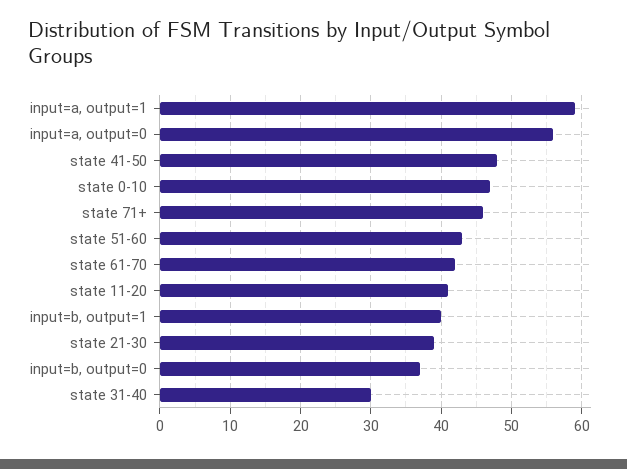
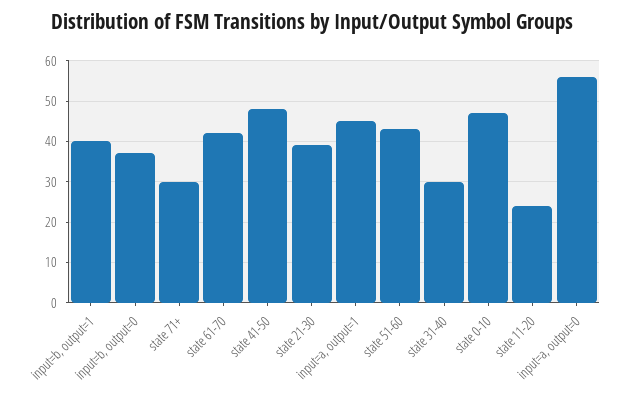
input=a, output=1: 59 -> 45
state 71+: 46 -> 30
state 11-20: 41 -> 25

